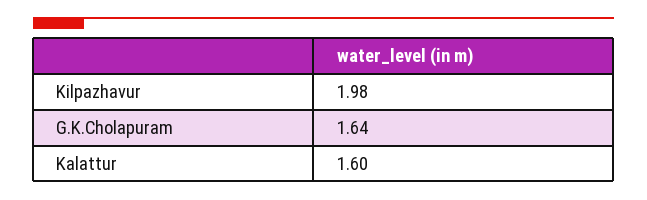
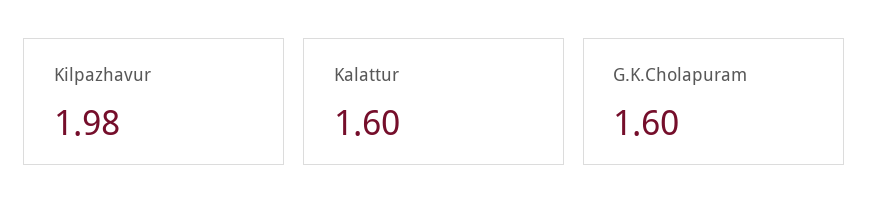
G.K.Cholapuram: 1.64 -> 1.6

